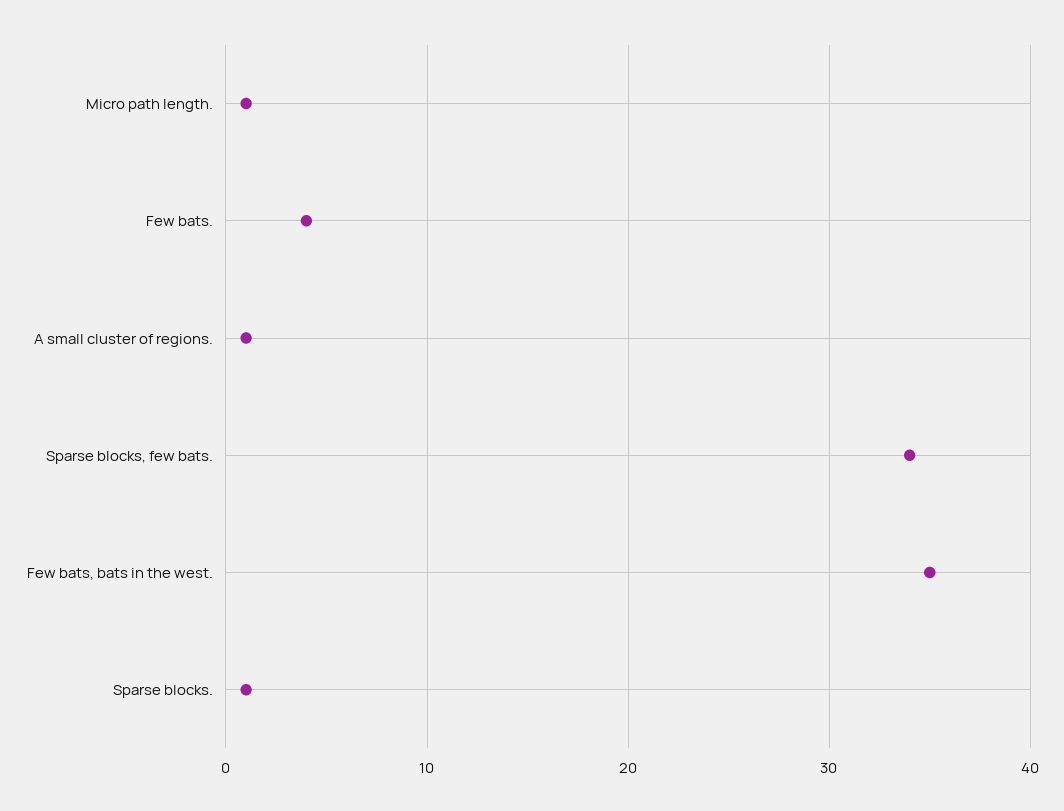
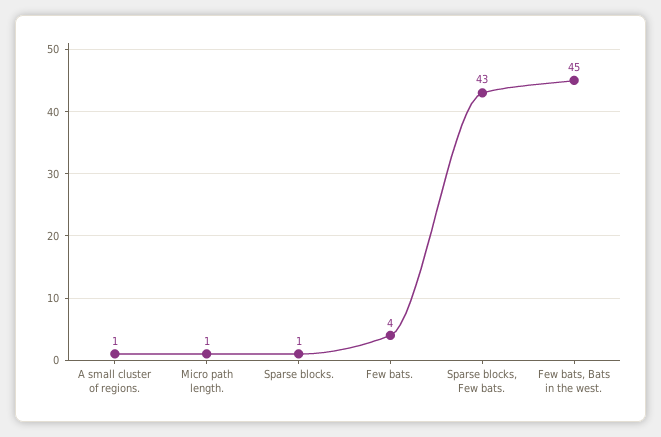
Sparse blocks, few bats.: 34 -> 43
Few bats, bats in the west.: 35 -> 45

